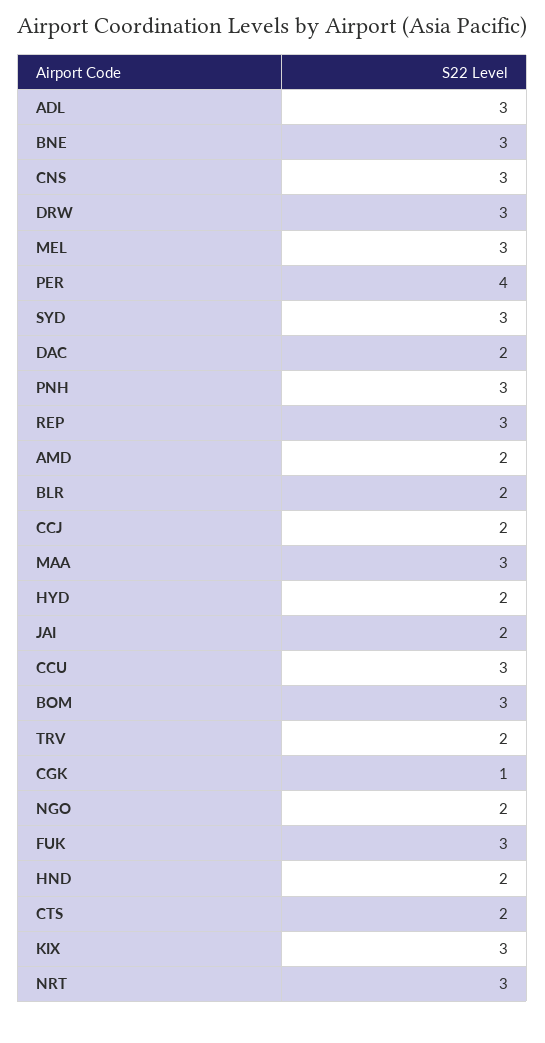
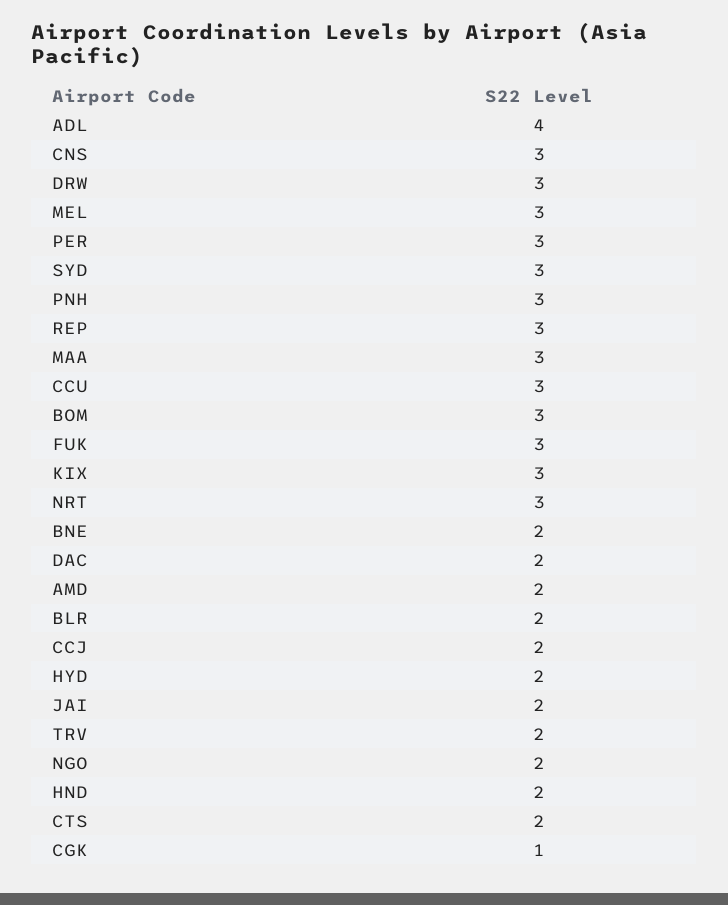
ADL: 3 -> 4
BNE: 3 -> 2
PER: 4 -> 3

